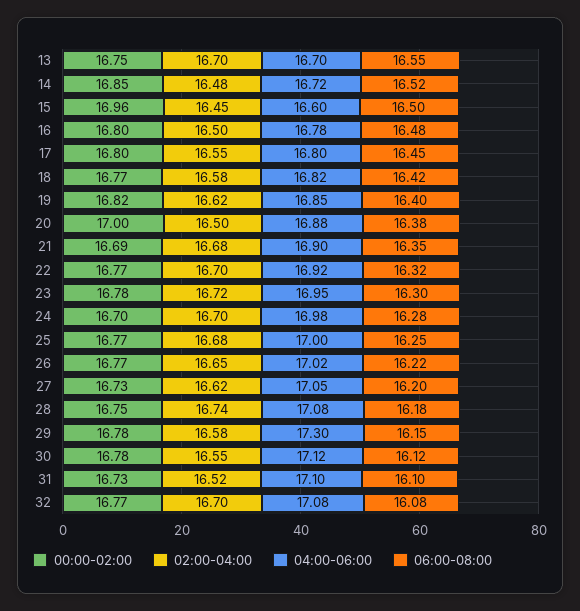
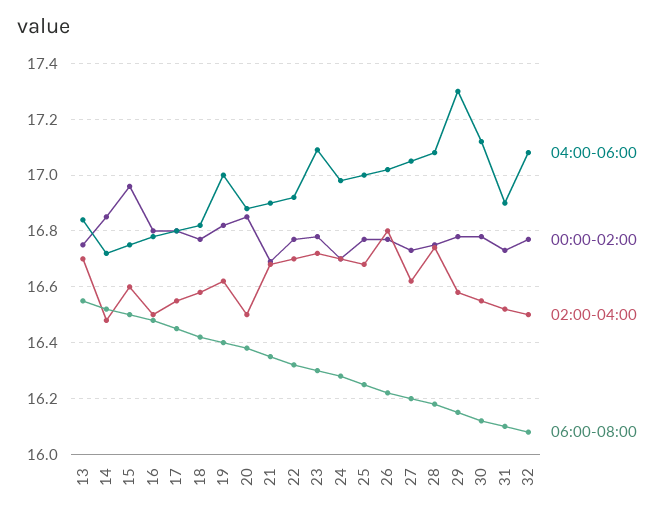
04:00-06:00, 13: 16.7 -> 16.85
02:00-04:00, 15: 16.45 -> 16.6
04:00-06:00, 15: 16.6 -> 16.75
04:00-06:00, 19: 16.85 -> 17
00:00-02:00, 20: 17 -> 16.85
04:00-06:00, 23: 16.95 -> 17.1
02:00-04:00, 26: 16.65 -> 16.8
04:00-06:00, 31: 17.1 -> 16.9
02:00-04:00, 32: 16.7 -> 16.5

